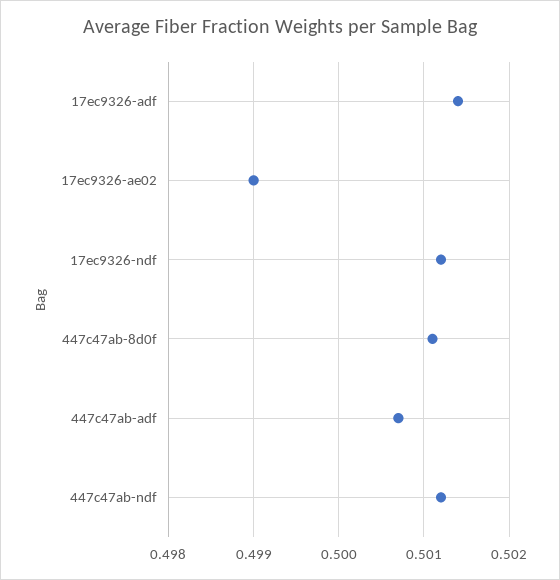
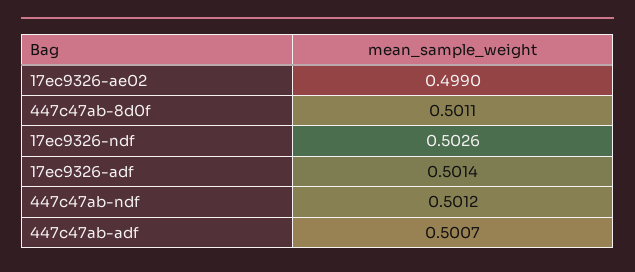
17ec9326-ndf: 0.5012 -> 0.5026

